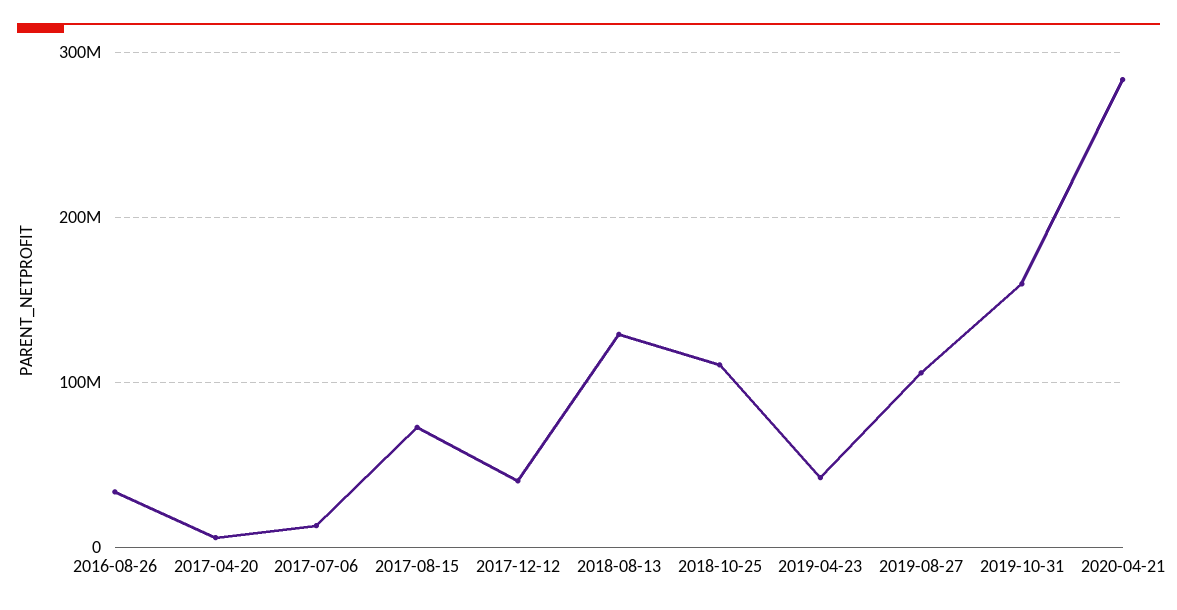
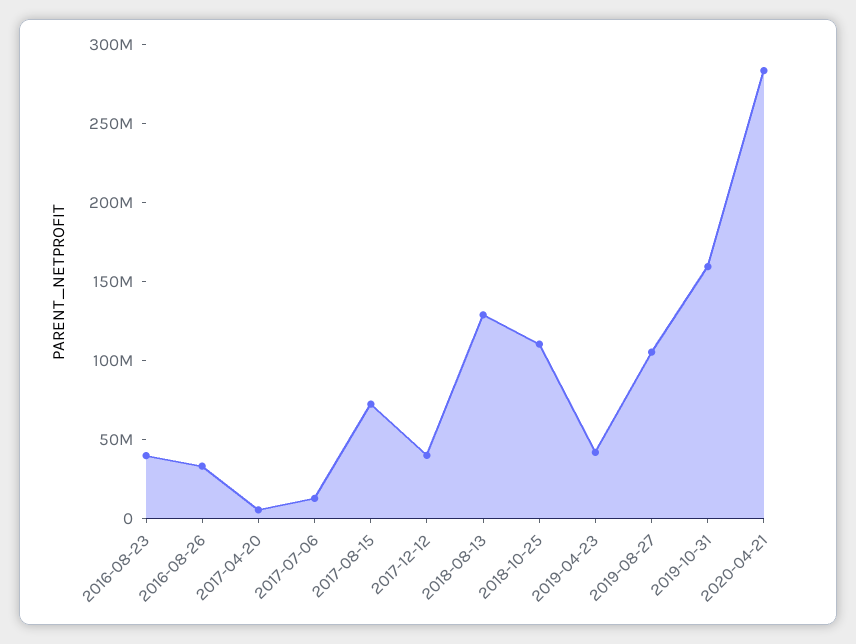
2016-08-23: none -> 40000000

